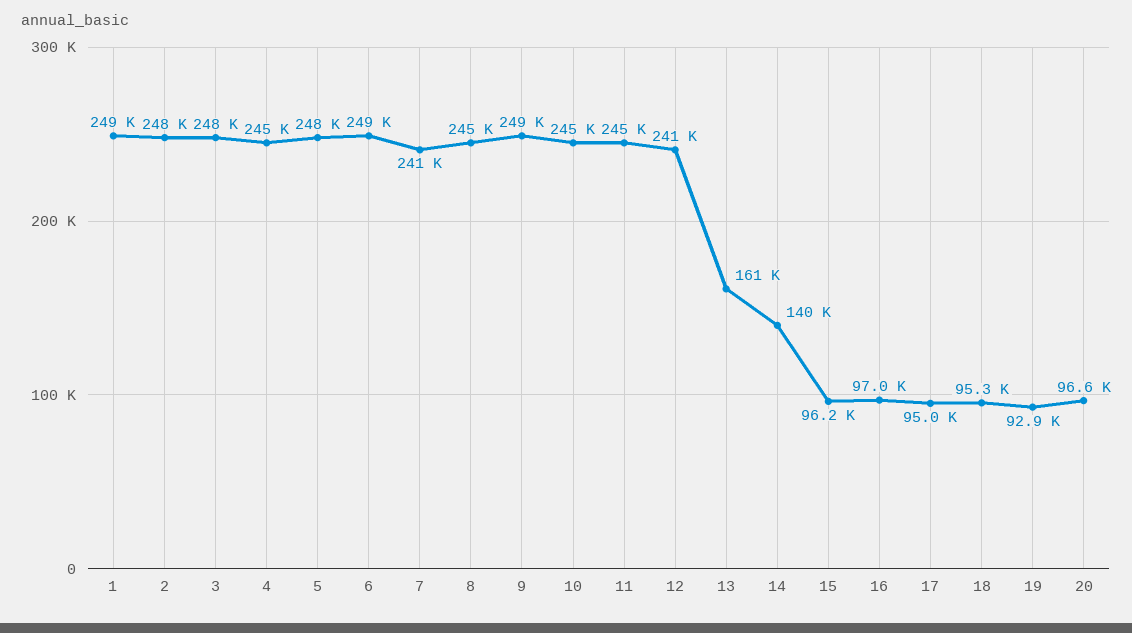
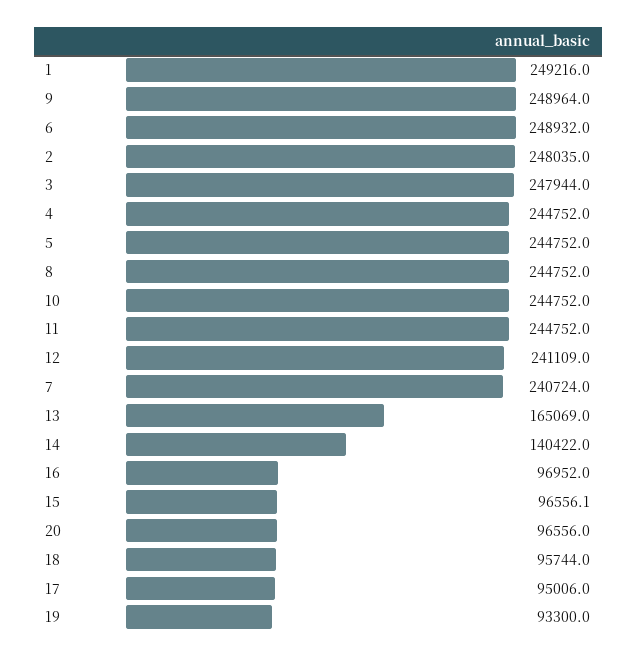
5: 248000 -> 244752
13: 161000 -> 165069
15: 96200 -> 96556.1
18: 95300 -> 95744
19: 92900 -> 93300

